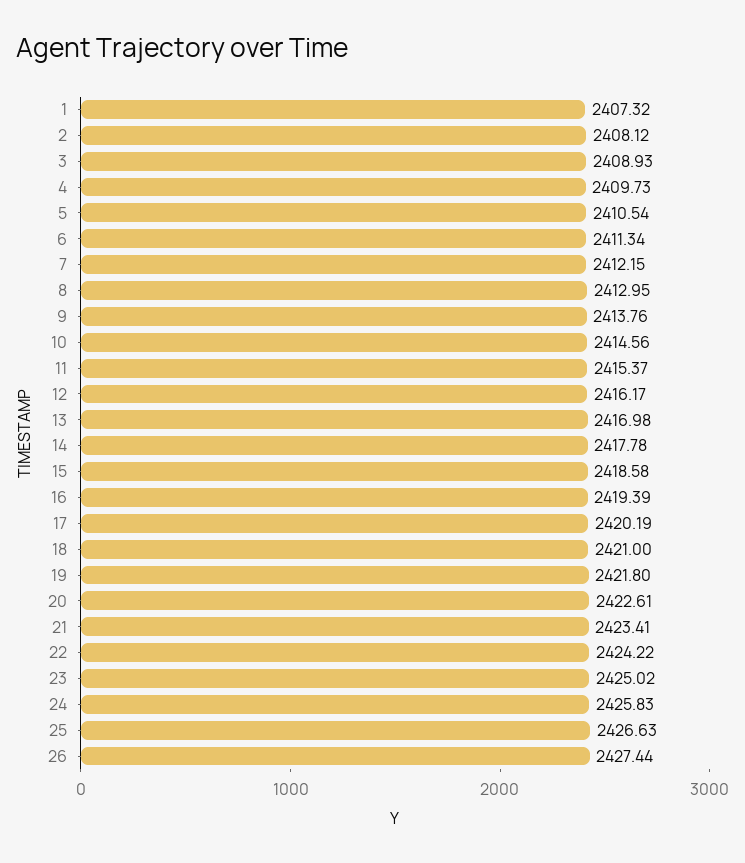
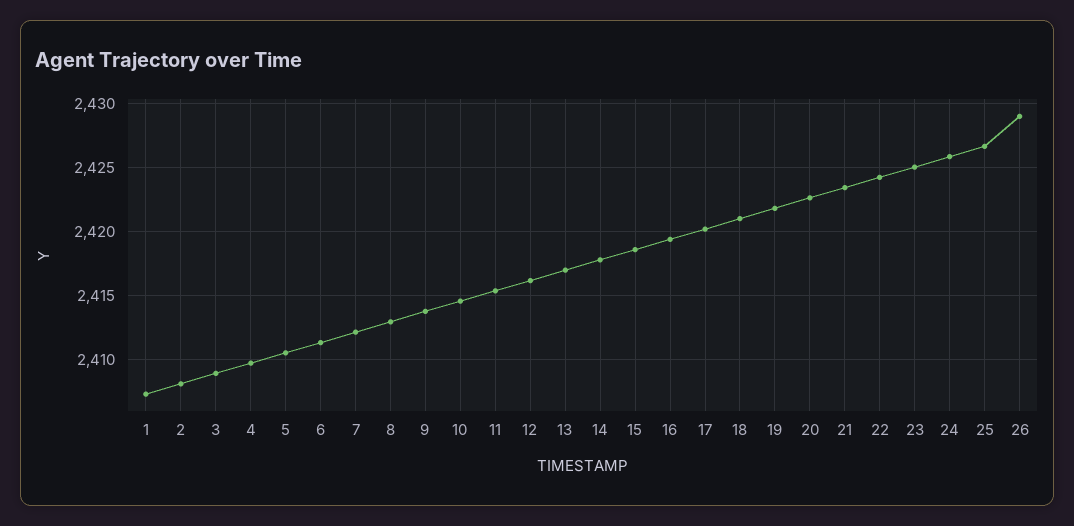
26: 2427.44 -> 2429

